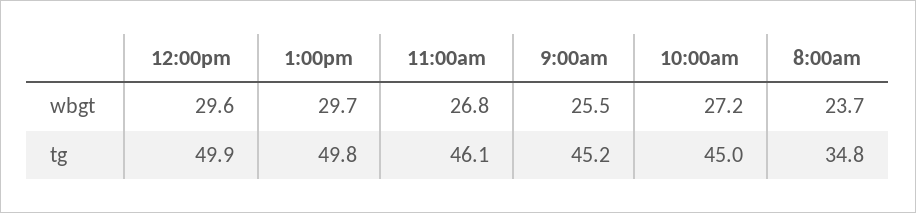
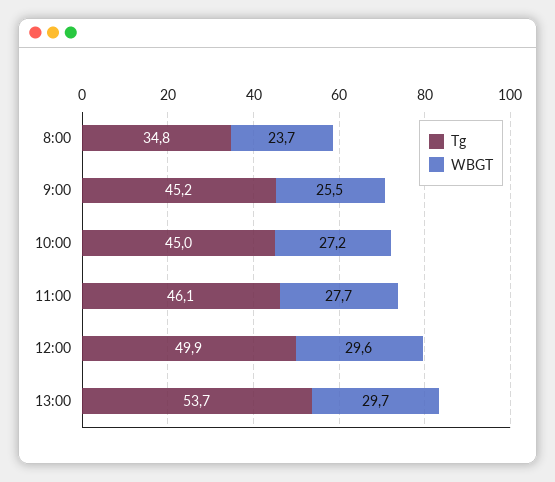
wbgt, 11:00am: 26.8 -> 27.7
tg, 1:00pm: 49.8 -> 53.7

